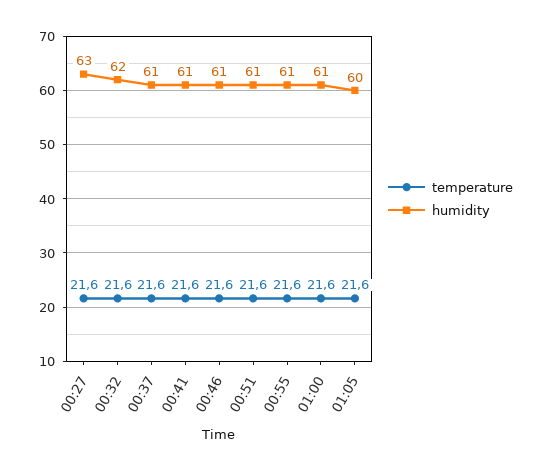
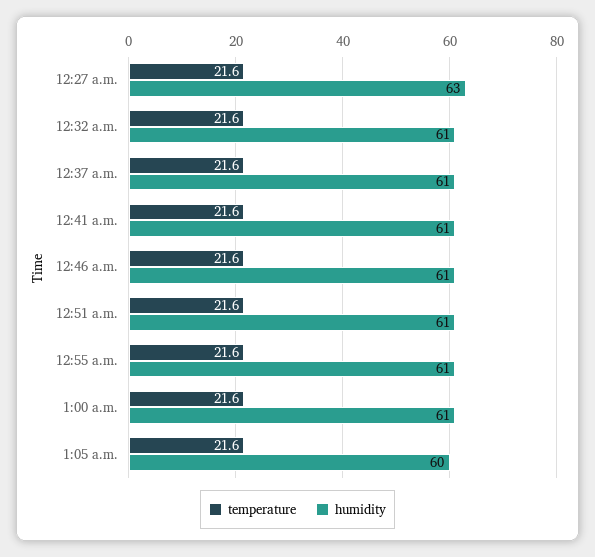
humidity, 00:32: 62 -> 61

